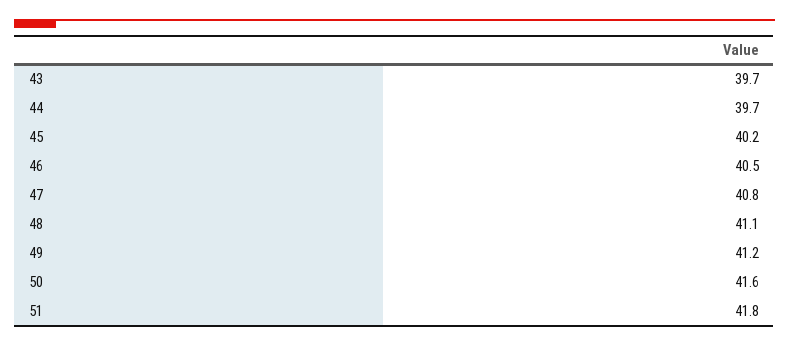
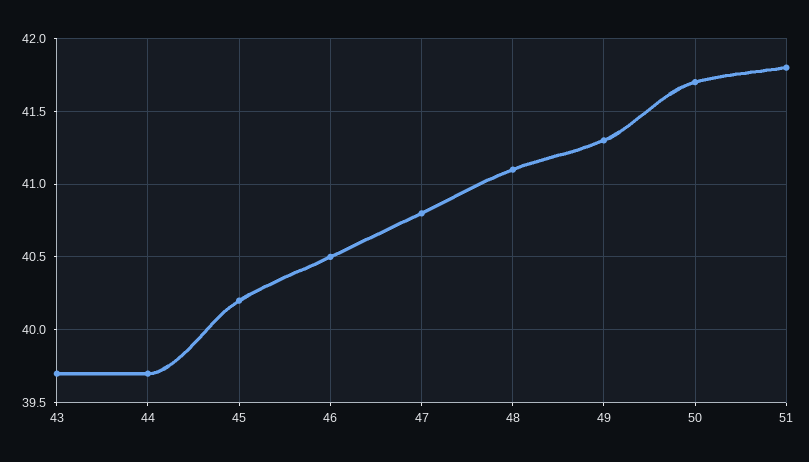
49: 41.2 -> 41.3
50: 41.6 -> 41.7

